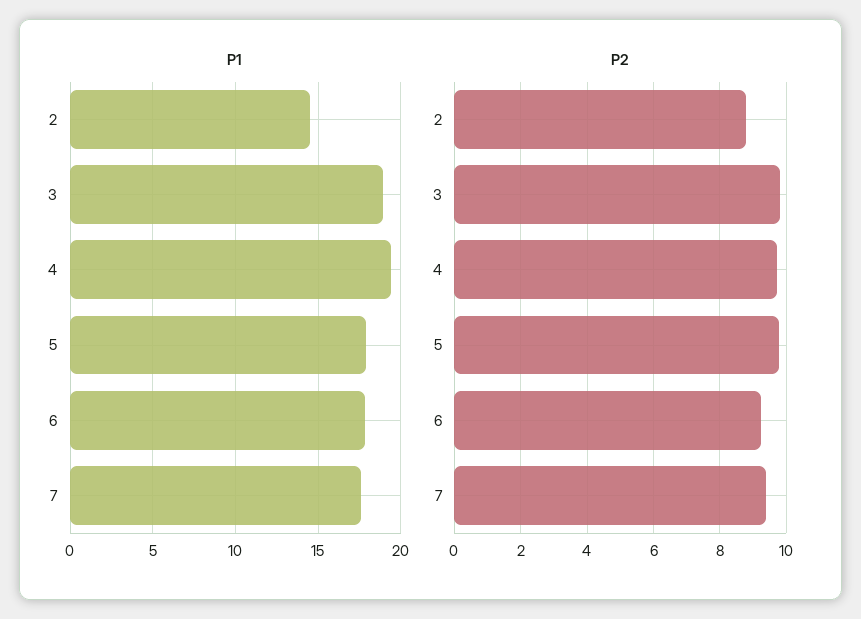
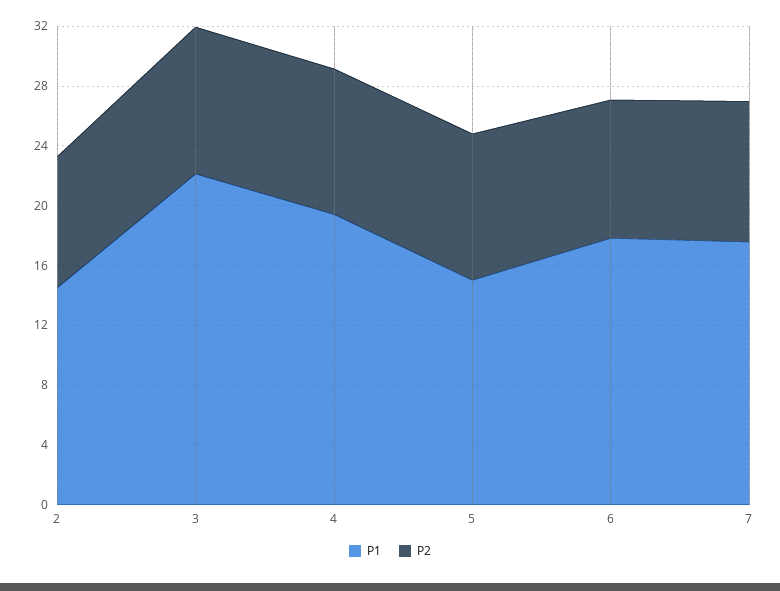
P1, 3: 19 -> 22
P1, 5: 18 -> 15

